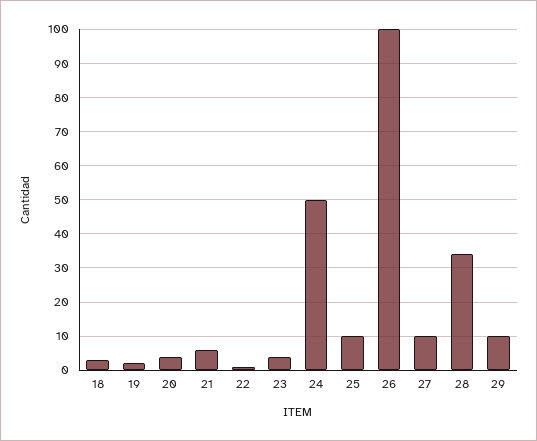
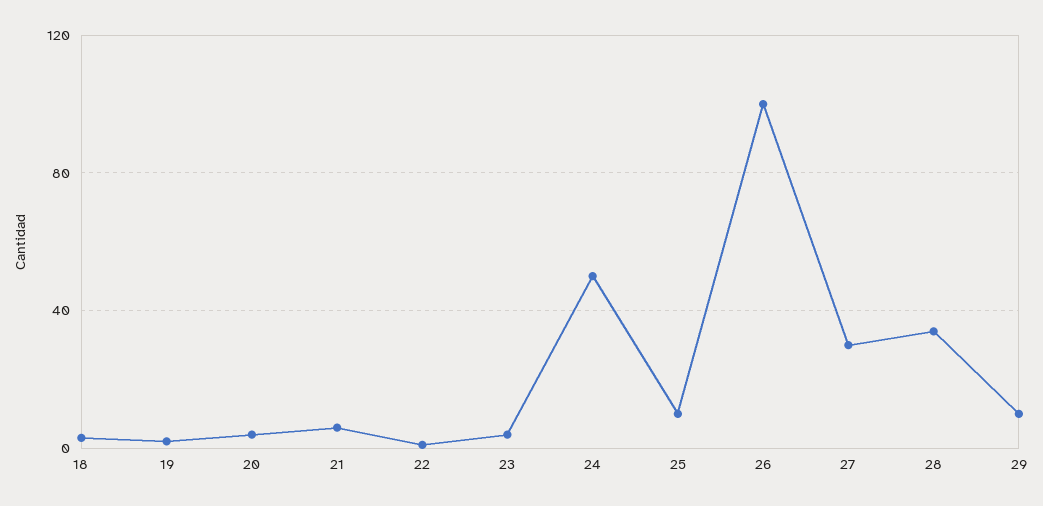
27: 10 -> 30

